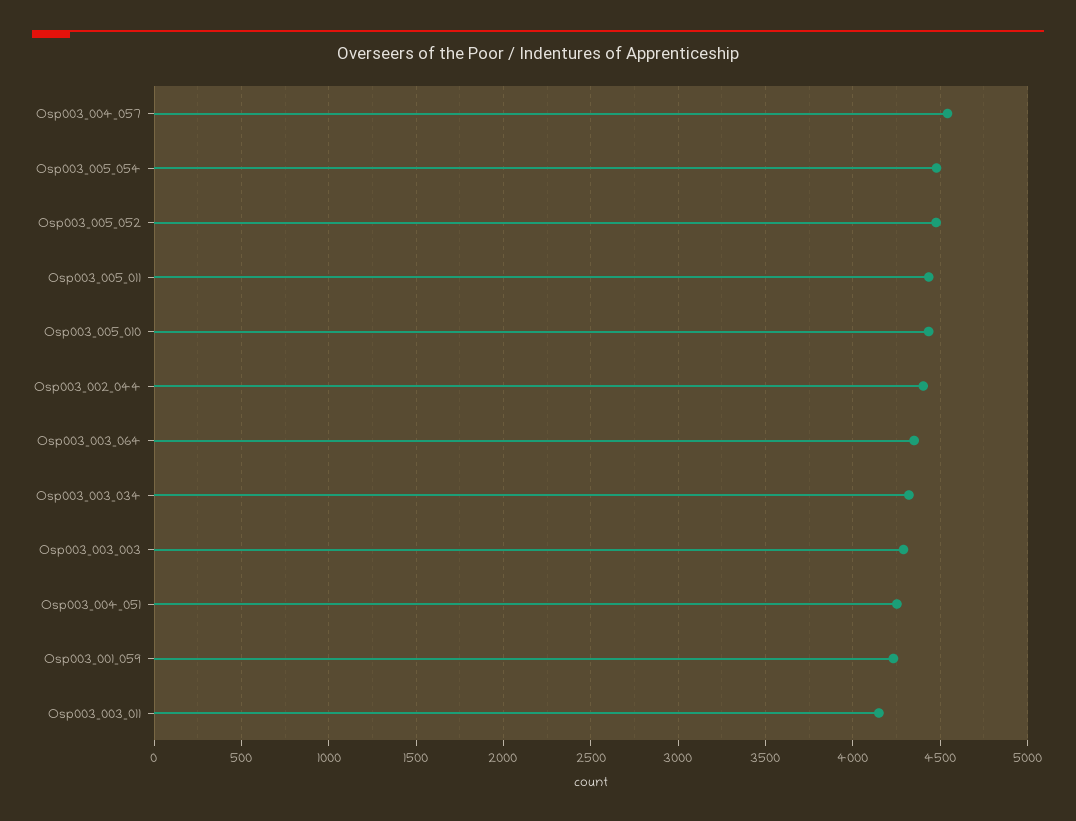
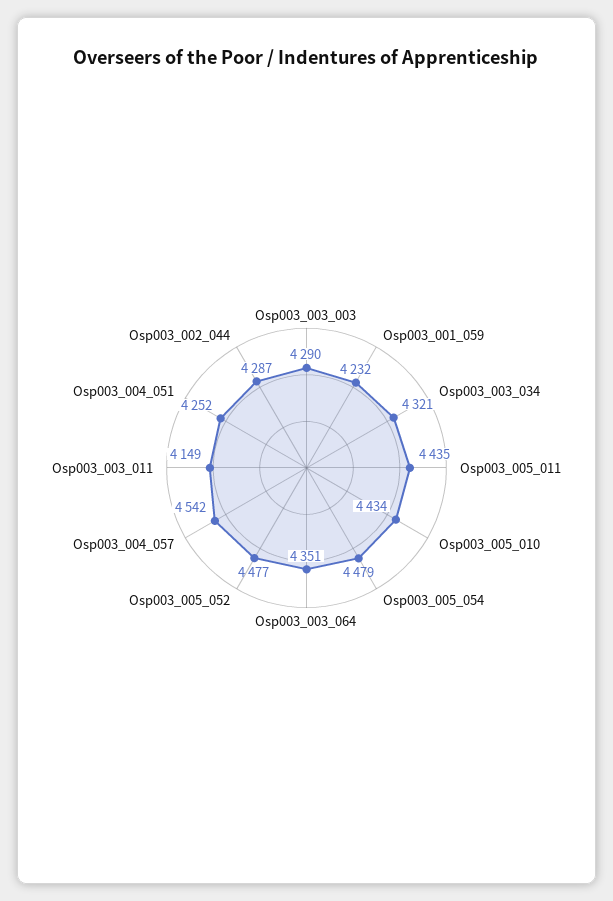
Osp003_002_044: 4400 -> 4287

